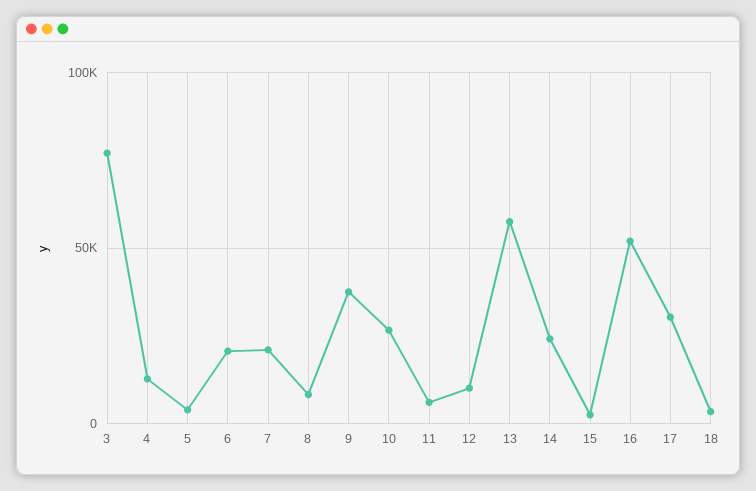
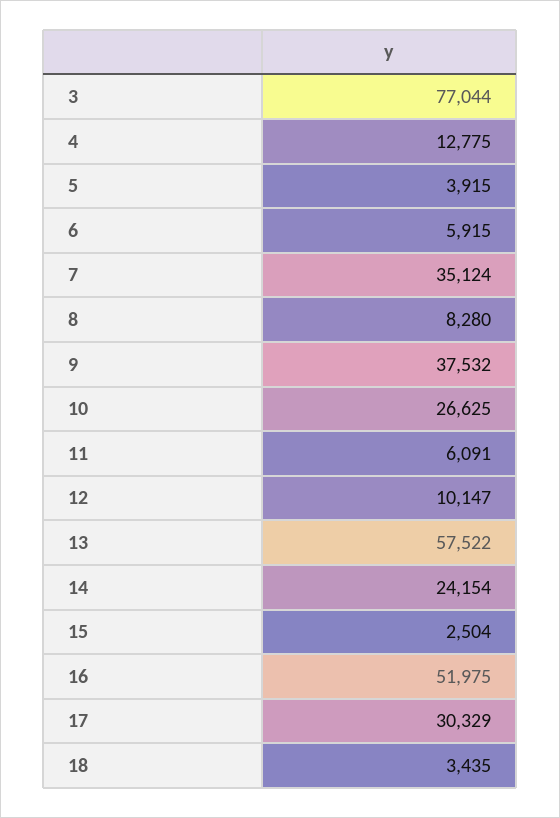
6: 20000 -> 5915
7: 20000 -> 35124

